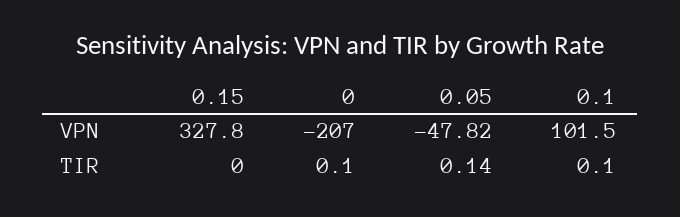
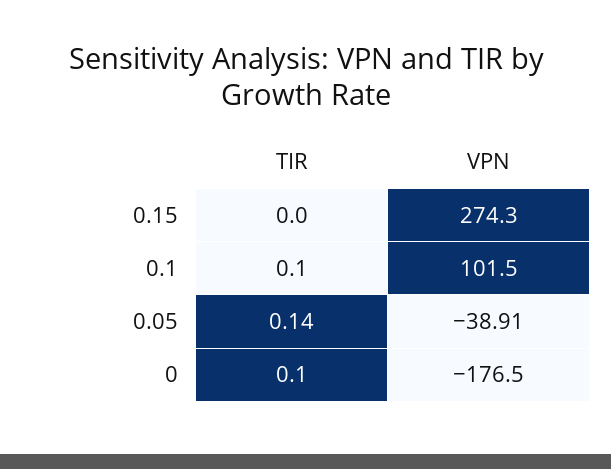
0.15, VPN: 327.8 -> 274.3
0, VPN: -207 -> -176.5
0.05, VPN: -47.82 -> -38.91

